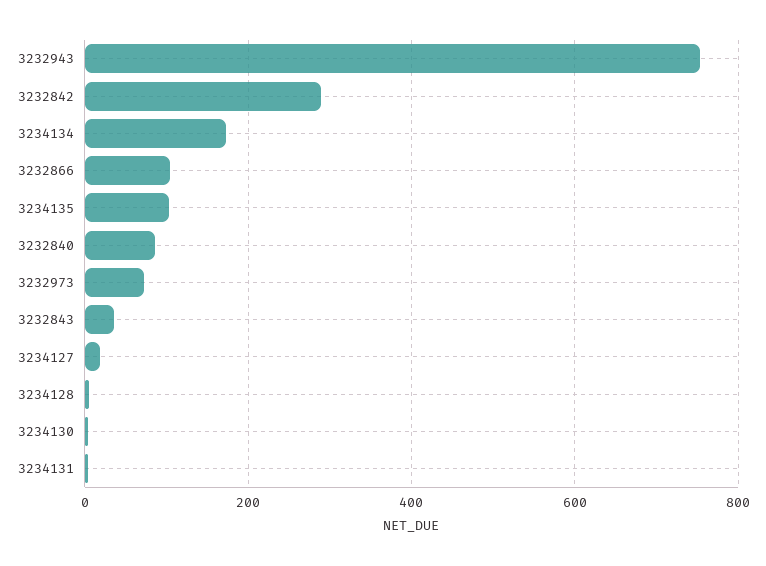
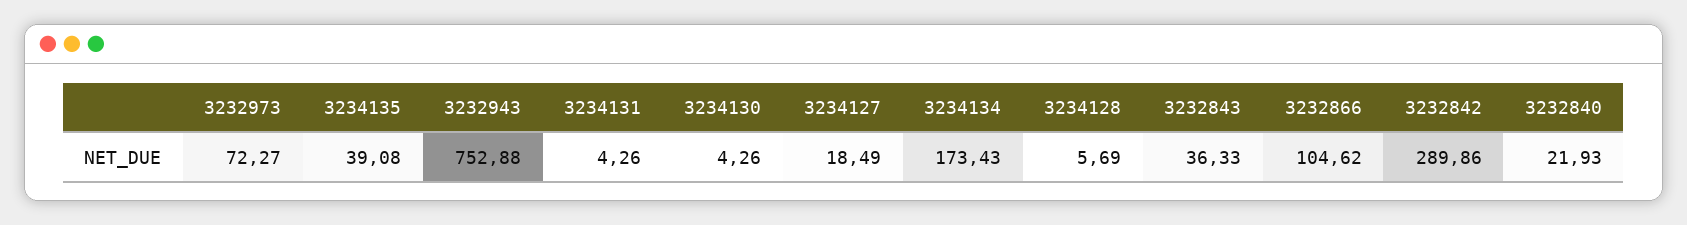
3234135: 100 -> 39.08
3232840: 80 -> 21.93

